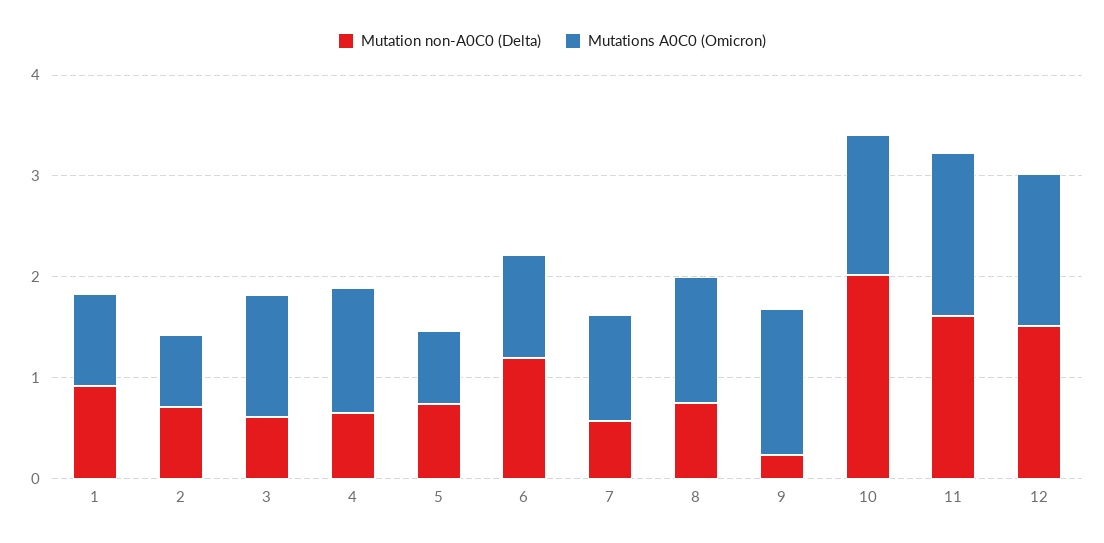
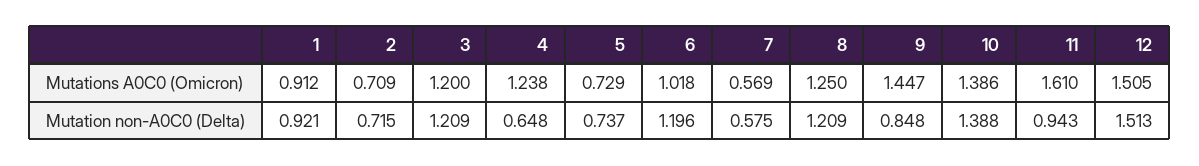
Mutation non-A0C0 (Delta), 3: 0.6 -> 1.209
Mutations A0C0 (Omicron), 7: 1 -> 0.569
Mutation non-A0C0 (Delta), 8: 0.8 -> 1.209
Mutation non-A0C0 (Delta), 9: 0.2 -> 0.848
Mutation non-A0C0 (Delta), 10: 2 -> 1.388
Mutation non-A0C0 (Delta), 11: 1.6 -> 0.943

